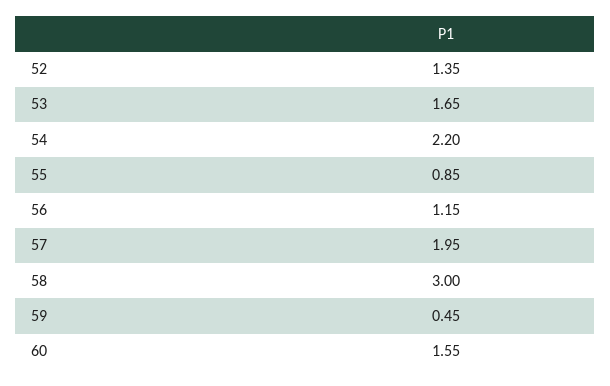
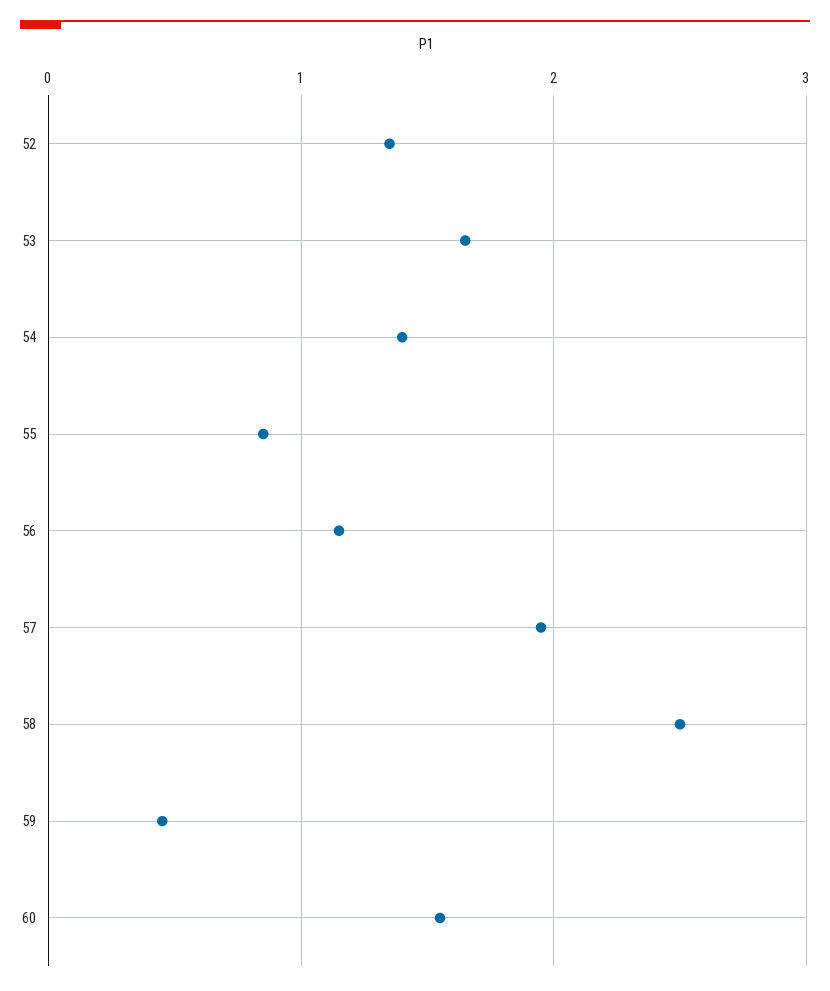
54: 2.2 -> 1.4
58: 3 -> 2.5

